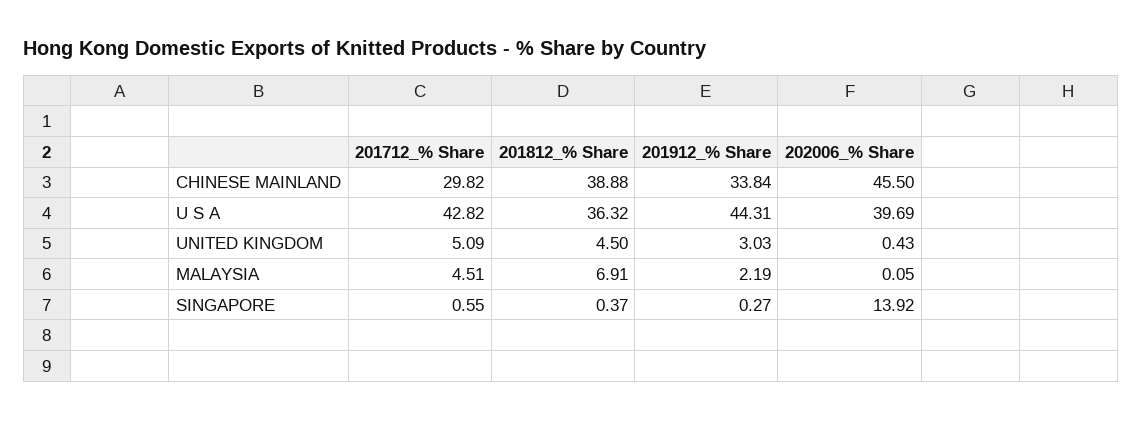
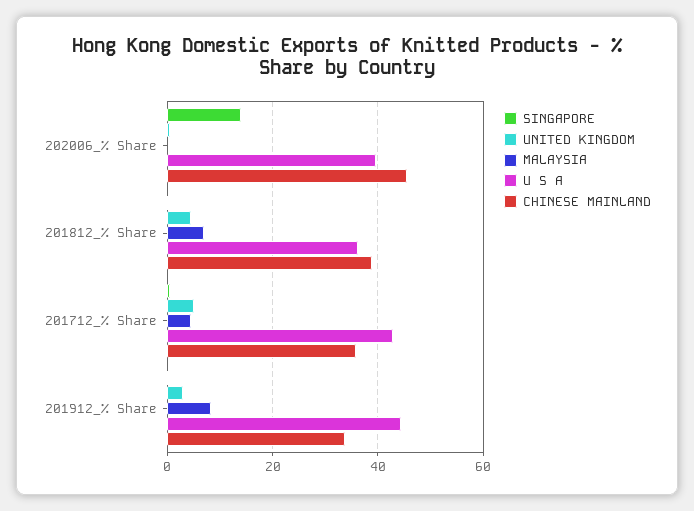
CHINESE MAINLAND, 201712_% Share: 29.82 -> 36
MALAYSIA, 201912_% Share: 2.19 -> 8

